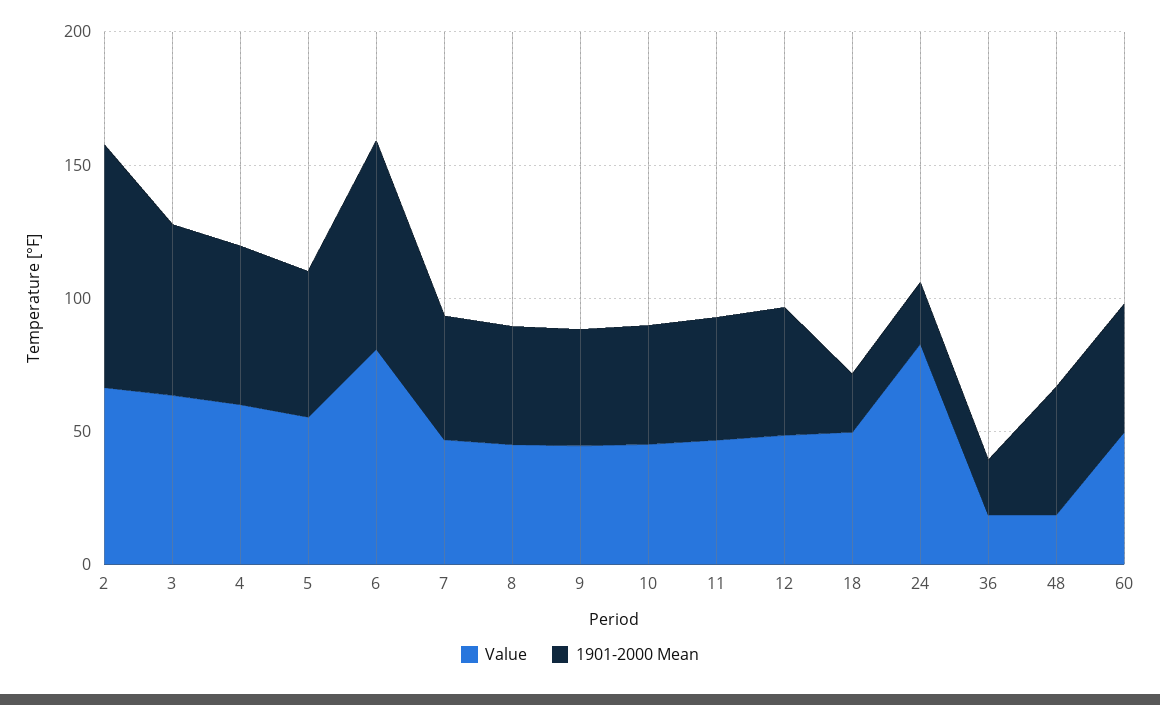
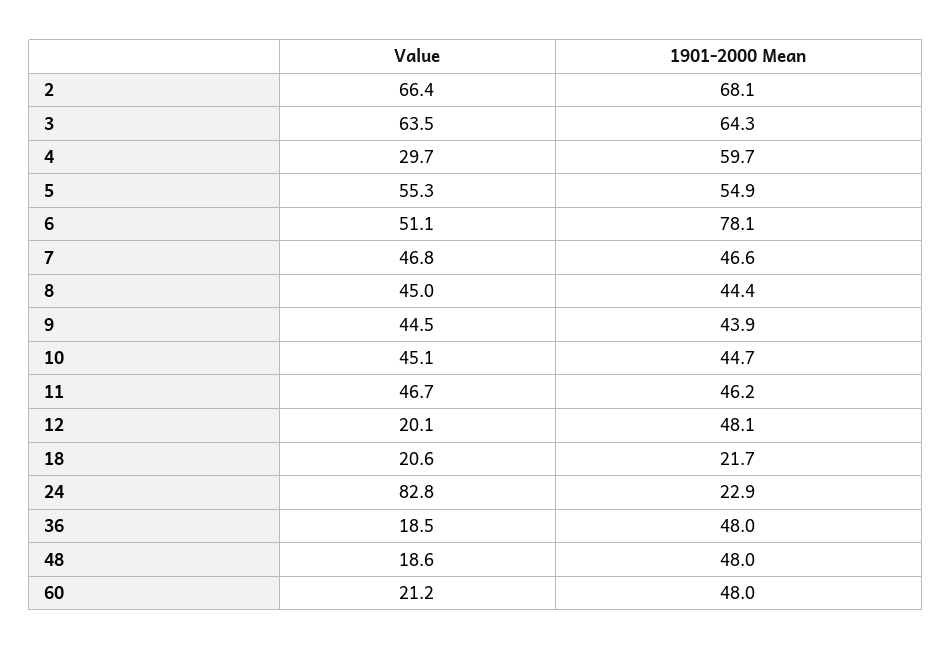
1901-2000 Mean, 2: 90 -> 68.1
Value, 4: 60 -> 29.7
Value, 6: 80 -> 51.1
Value, 12: 50 -> 20.1
Value, 18: 50 -> 20.6
1901-2000 Mean, 36: 20 -> 48
Value, 60: 50 -> 21.2

